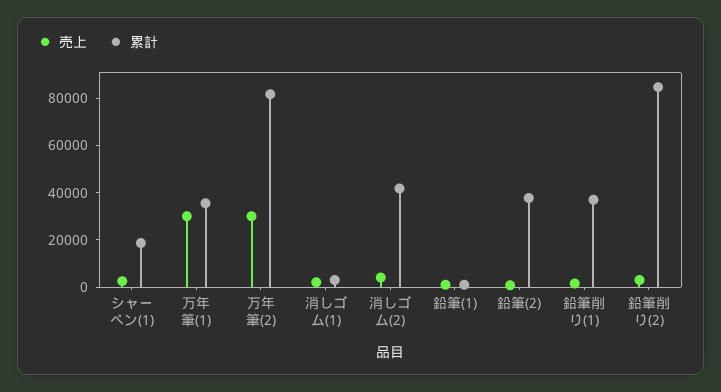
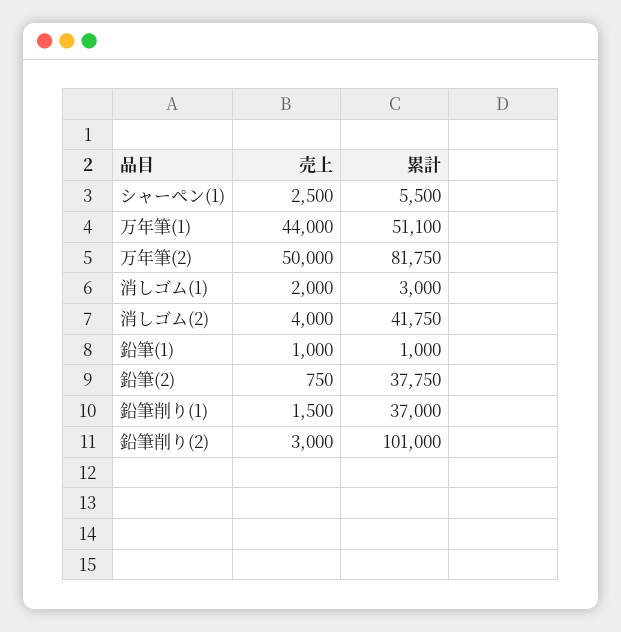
累計, シャーペン(1): 20000 -> 5500
売上, 万年筆(1): 30000 -> 44000
累計, 万年筆(1): 35000 -> 51100
売上, 万年筆(2): 30000 -> 50000
累計, 鉛筆削り(2): 85000 -> 101000

